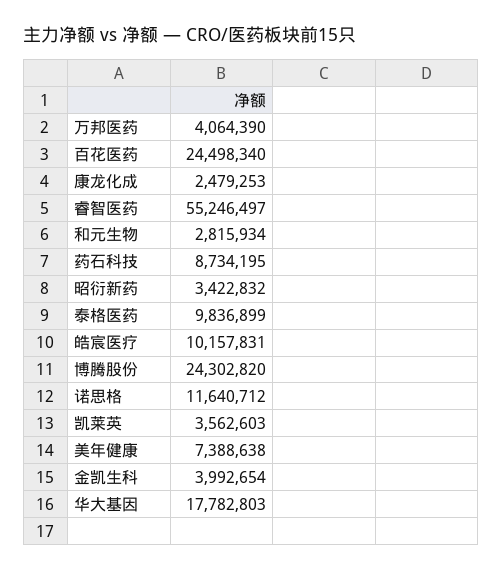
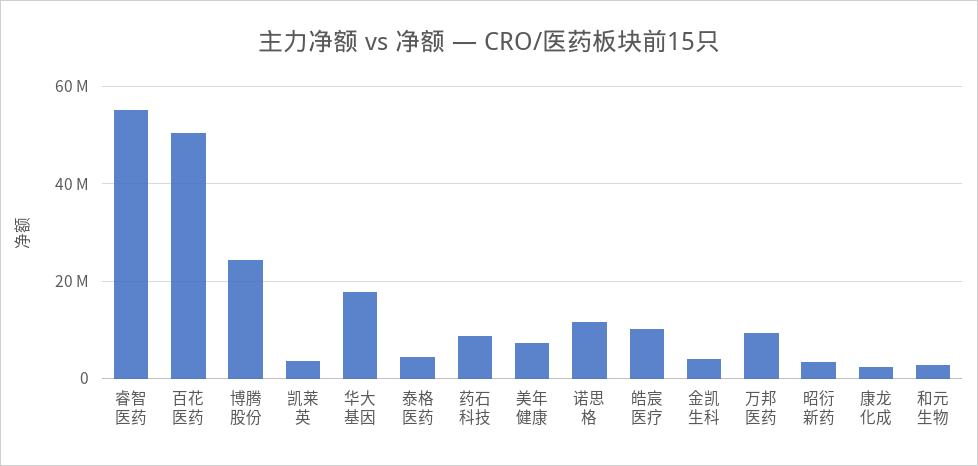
万邦医药: 4064390 -> 10000000
百花医药: 24498340 -> 50000000
泰格医药: 9836899 -> 4000000

